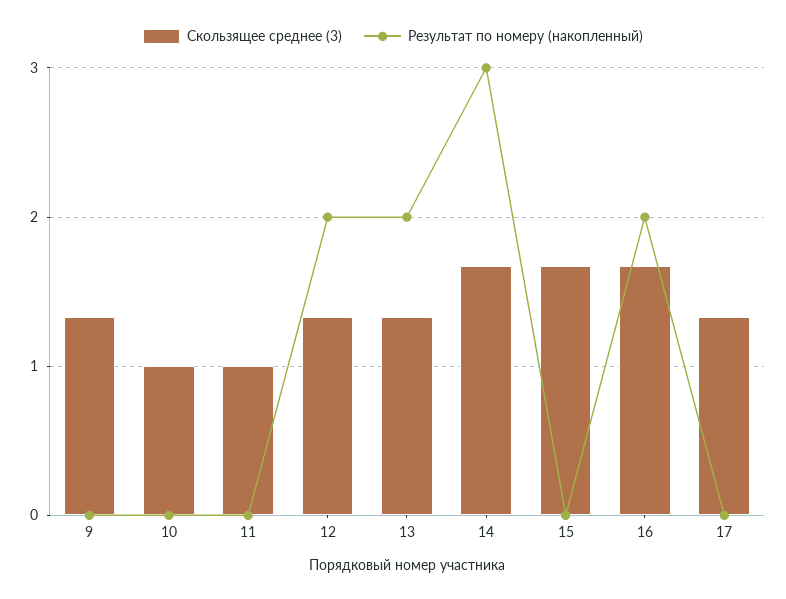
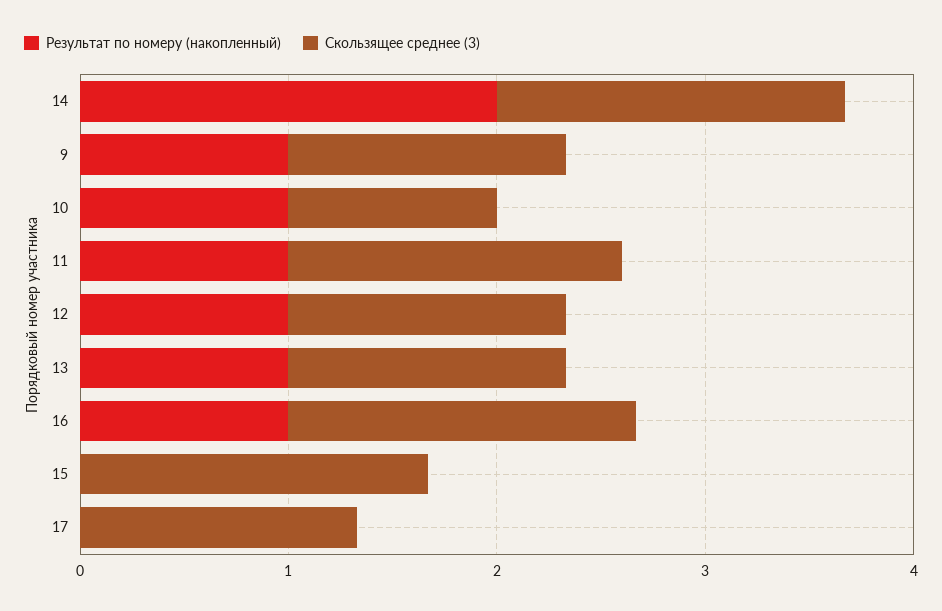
Результат по номеру (накопленный), 9: 0 -> 1
Результат по номеру (накопленный), 10: 0 -> 1
Скользящее среднее (3), 11: 1 -> 1.6
Результат по номеру (накопленный), 11: 0 -> 1
Результат по номеру (накопленный), 12: 2 -> 1
Результат по номеру (накопленный), 13: 2 -> 1
Результат по номеру (накопленный), 14: 3 -> 2
Результат по номеру (накопленный), 16: 2 -> 1

